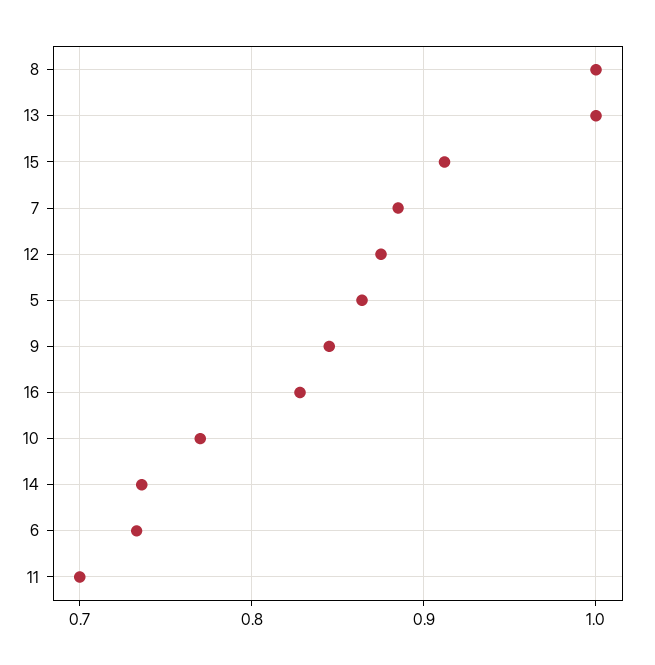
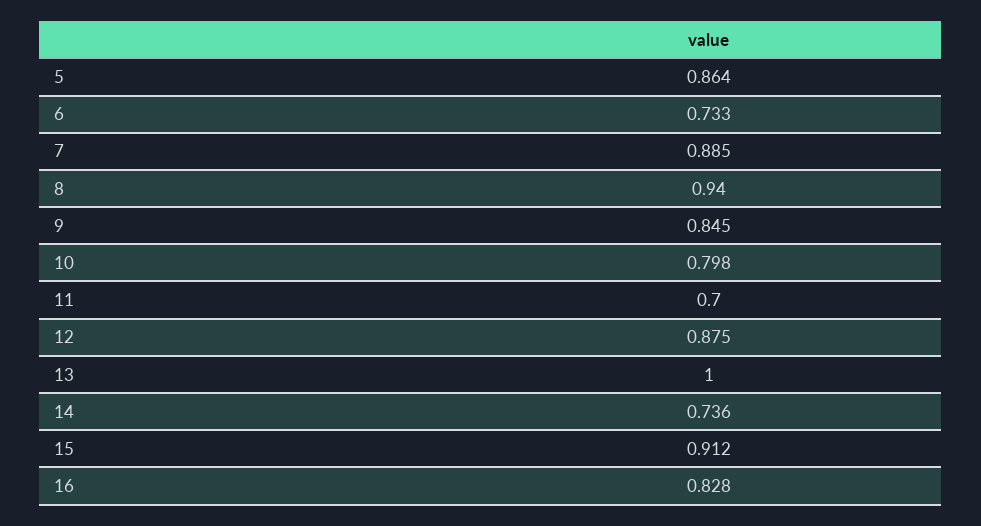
8: 1 -> 0.94
10: 0.77 -> 0.798

